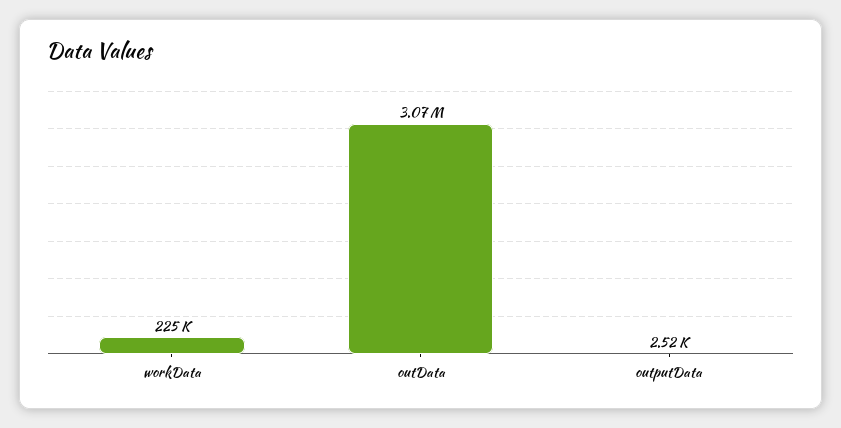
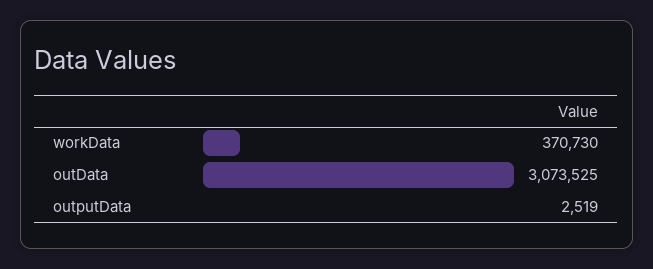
workData: 225000 -> 370730

